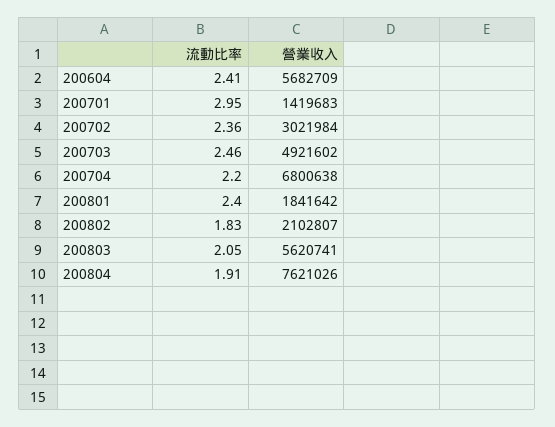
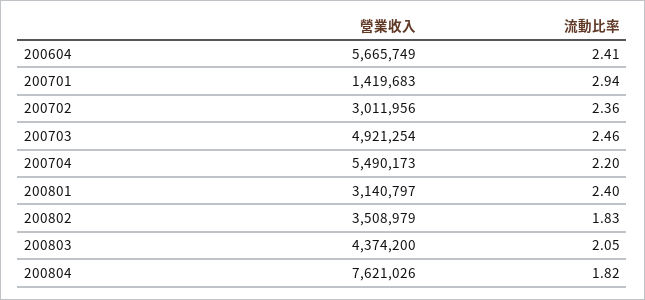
營業收入, 200604: 5682709 -> 5665749
流動比率, 200701: 2.95 -> 2.94
營業收入, 200702: 3021984 -> 3011956
營業收入, 200703: 4921602 -> 4921254
營業收入, 200704: 6800638 -> 5490173
營業收入, 200801: 1841642 -> 3140797
營業收入, 200802: 2102807 -> 3508979
營業收入, 200803: 5620741 -> 4374200
流動比率, 200804: 1.91 -> 1.82

